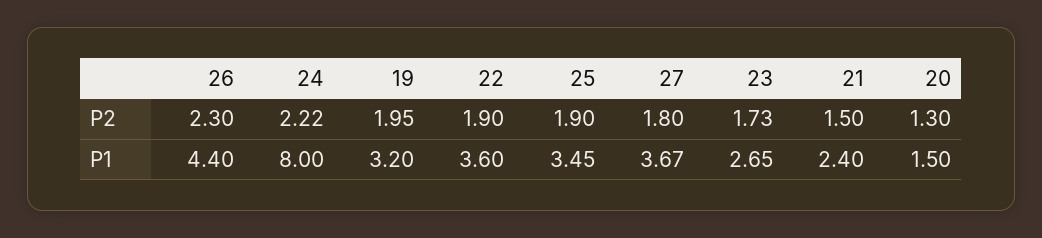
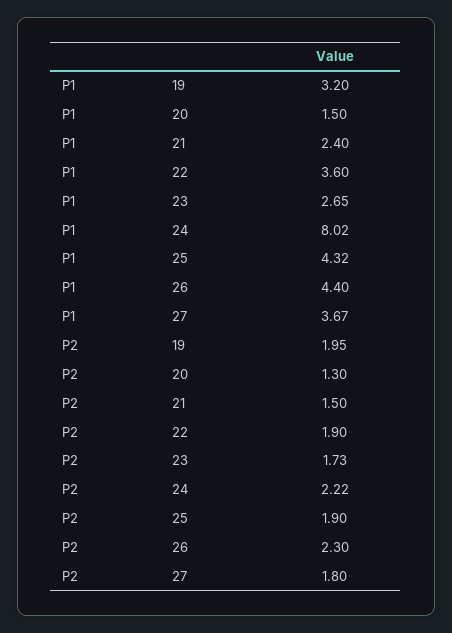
24, P1: 8 -> 8.02
25, P1: 3.45 -> 4.32

